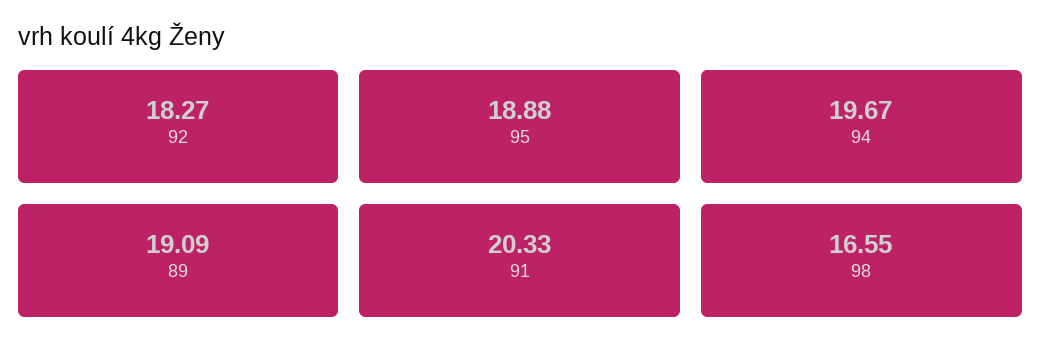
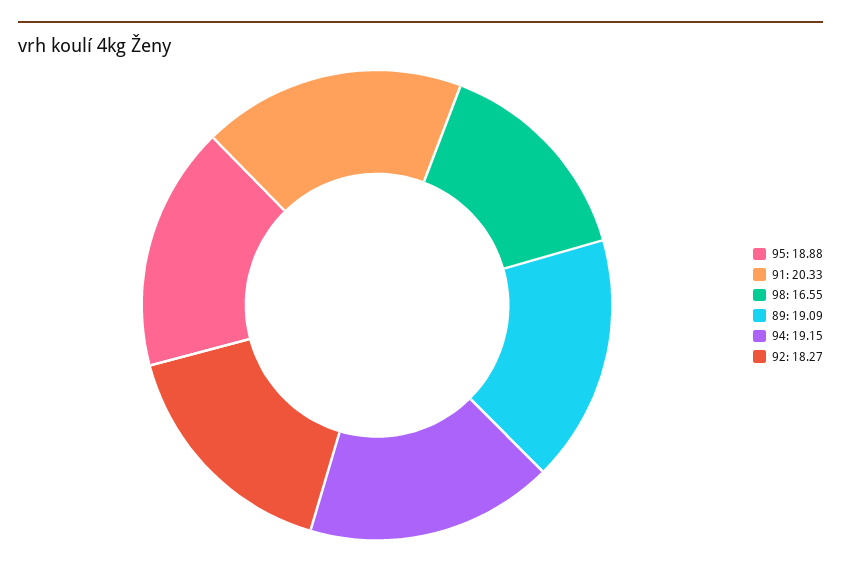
94: 19.67 -> 19.15

